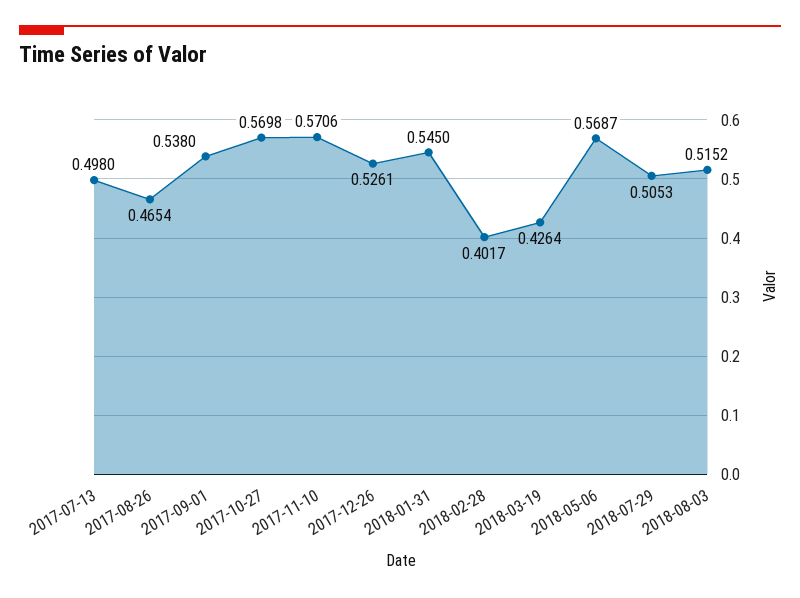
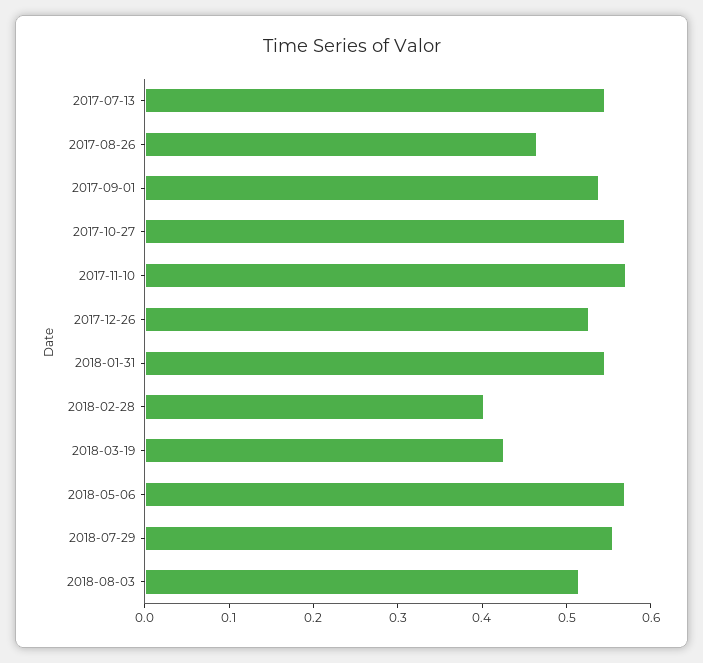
2017-07-13: 0.498 -> 0.54
2018-07-29: 0.5053 -> 0.56

